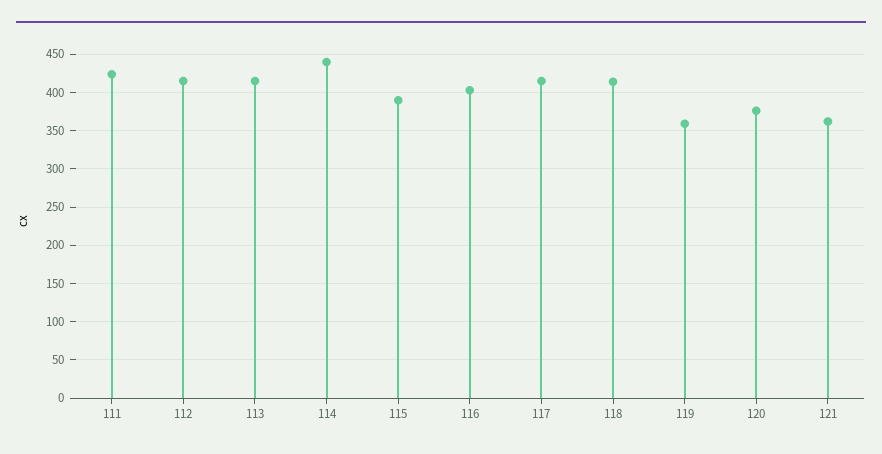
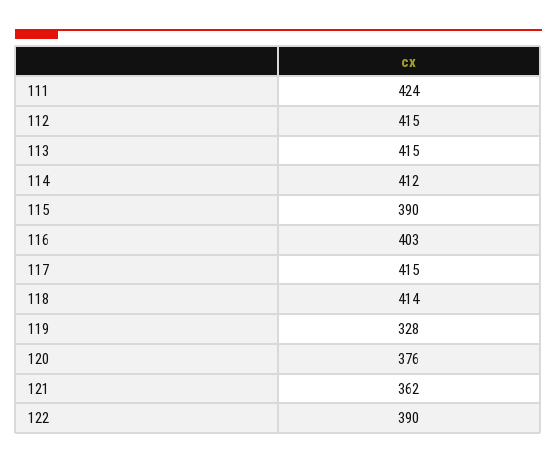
114: 440 -> 412
119: 360 -> 328
122: none -> 390

